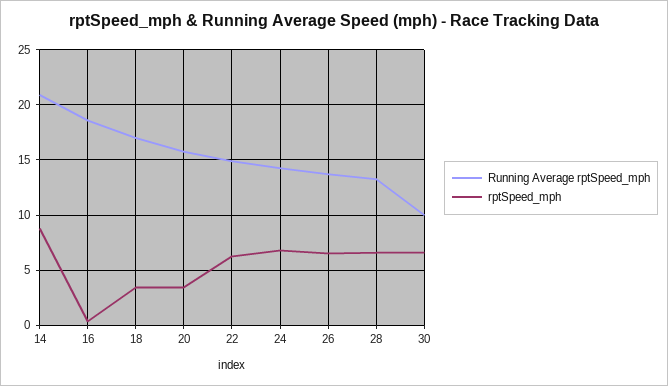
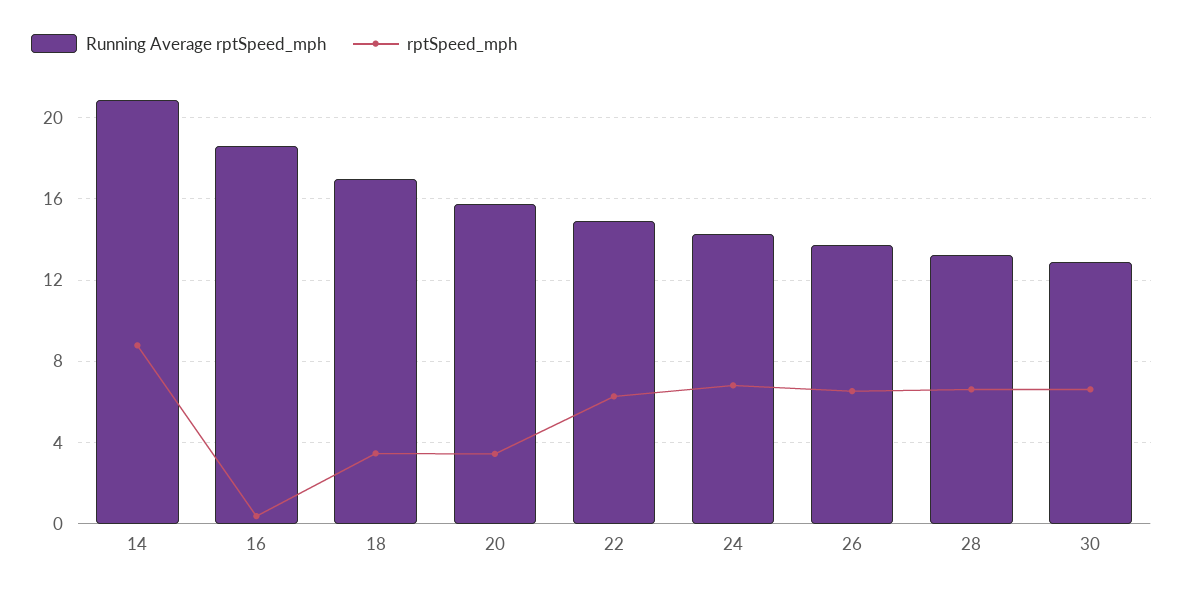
Running Average rptSpeed_mph, 30: 10 -> 13

